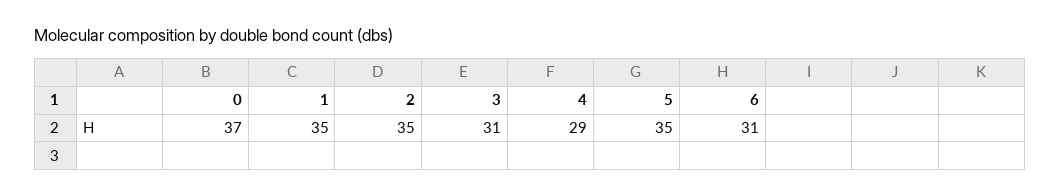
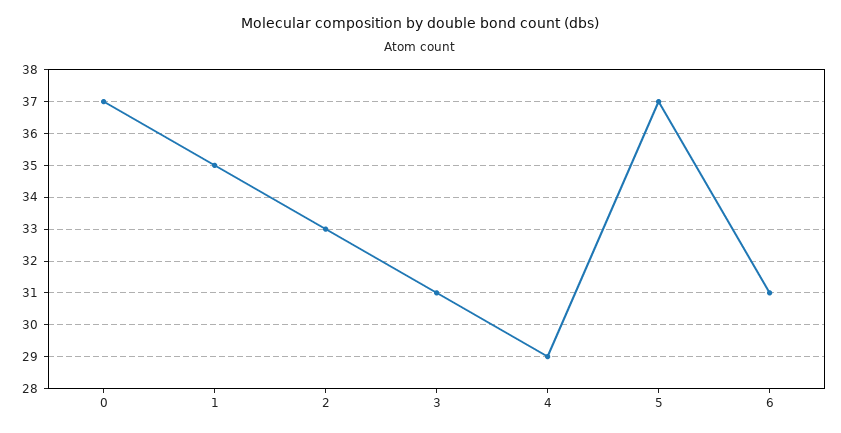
2: 35 -> 33
5: 35 -> 37

